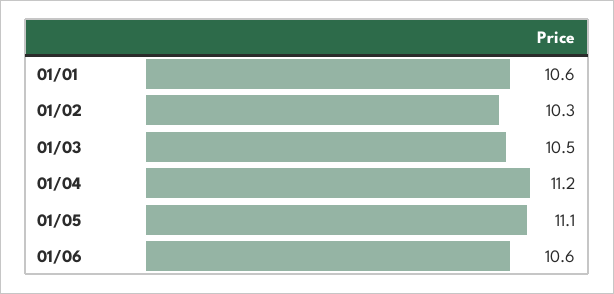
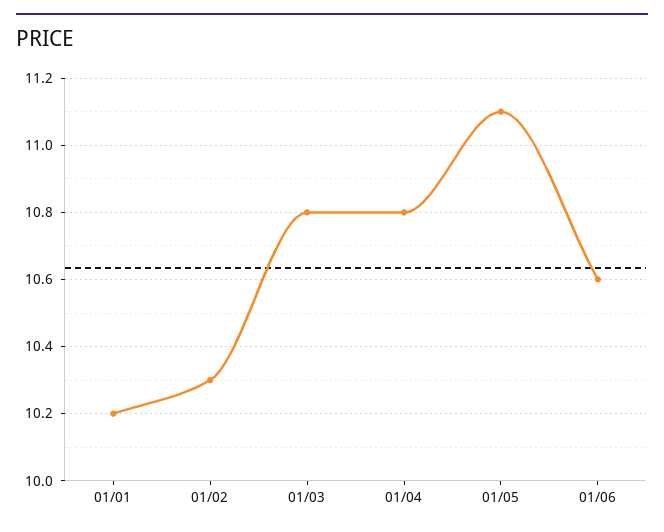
01/01: 10.6 -> 10.2
01/03: 10.5 -> 10.8
01/04: 11.2 -> 10.8

